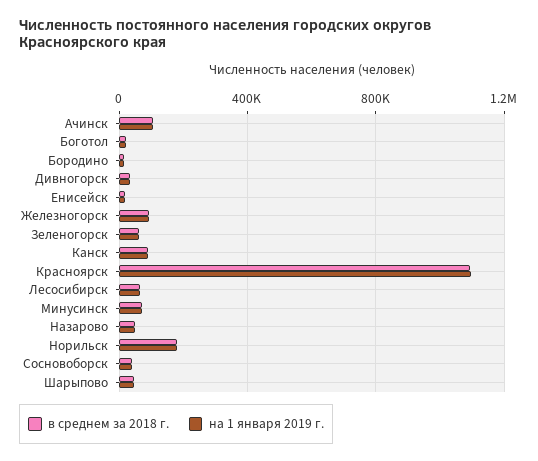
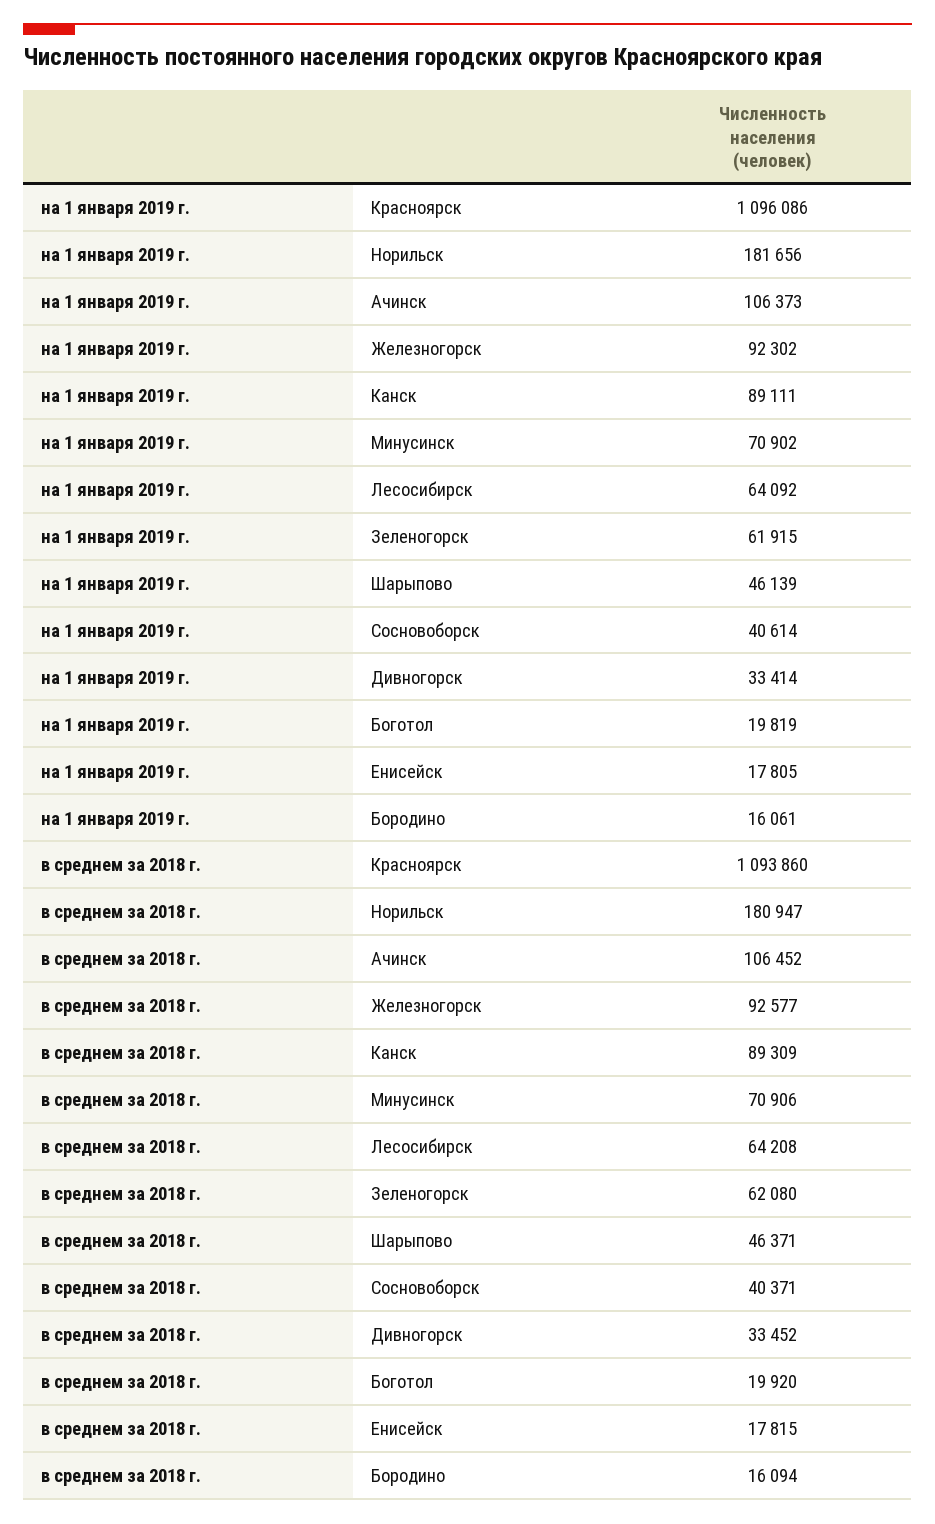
в среднем за 2018 г., Назарово: 50000 -> none
на 1 января 2019 г., Назарово: 50000 -> none

